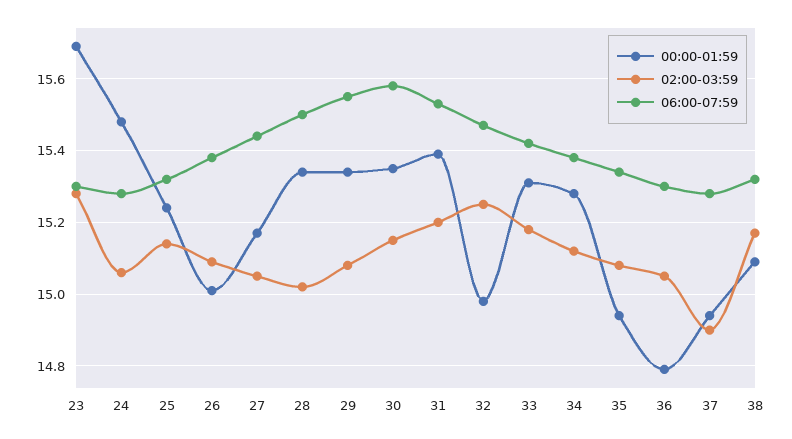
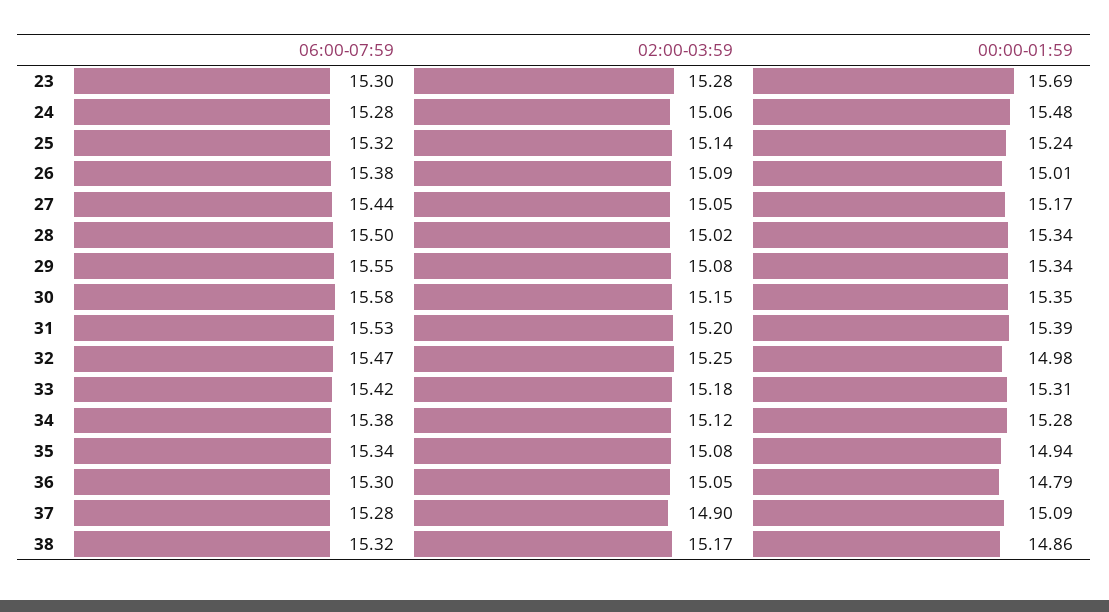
00:00-01:59, 37: 14.95 -> 15.09
00:00-01:59, 38: 15.1 -> 14.86

